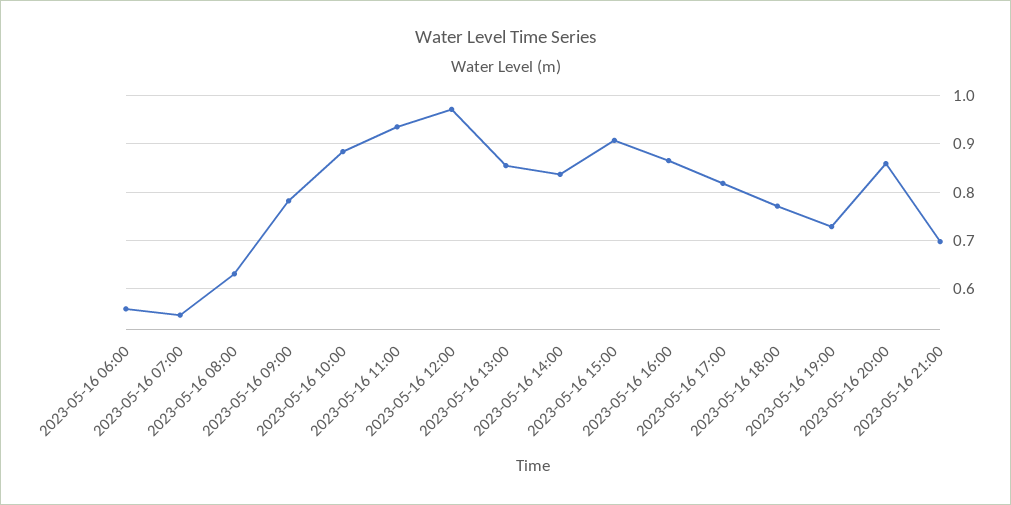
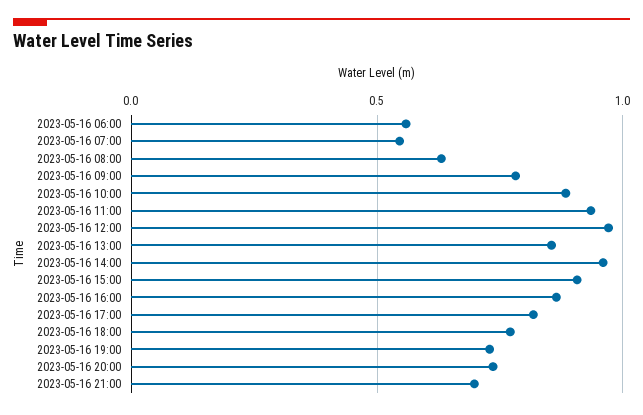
2023-05-16 14:00: 0.84 -> 0.95
2023-05-16 20:00: 0.86 -> 0.75

